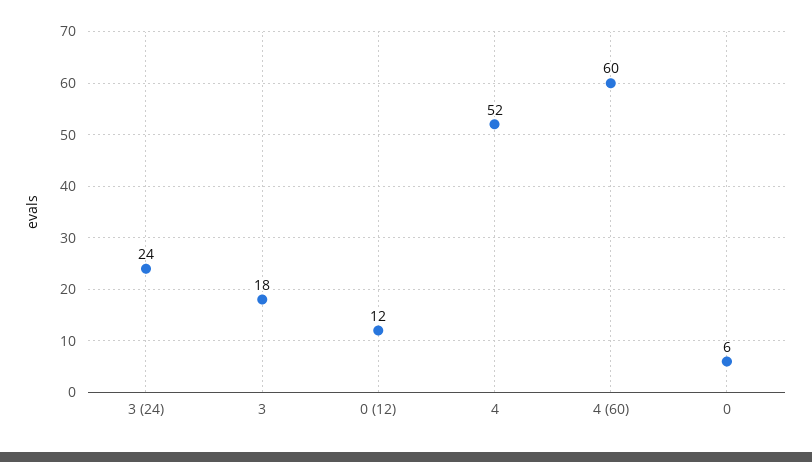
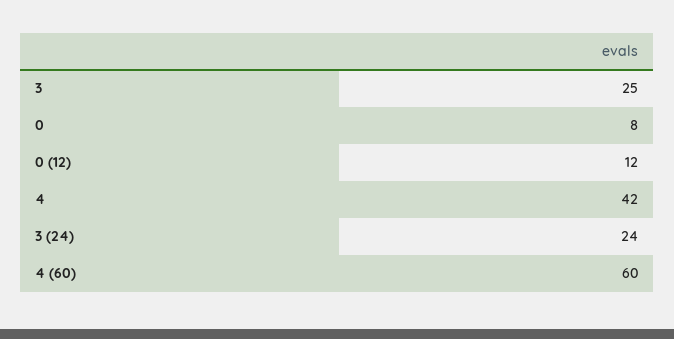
3: 18 -> 25
4: 52 -> 42
0: 6 -> 8

